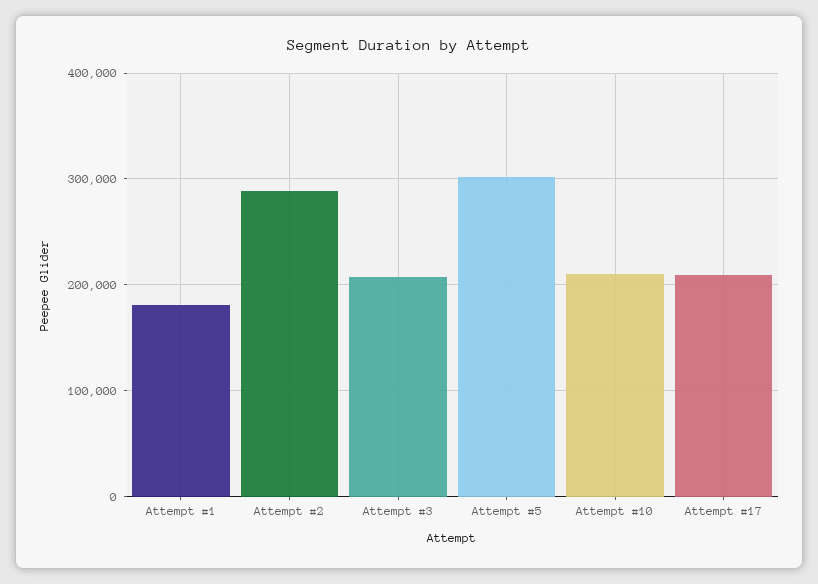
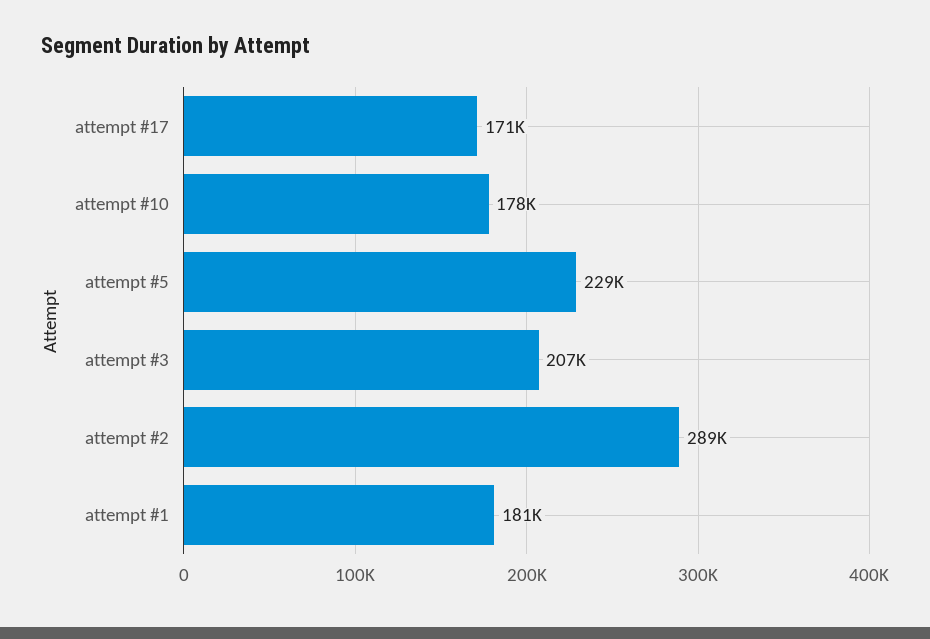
Attempt #5: 300000 -> 229000
Attempt #10: 210000 -> 178000
Attempt #17: 210000 -> 171000

